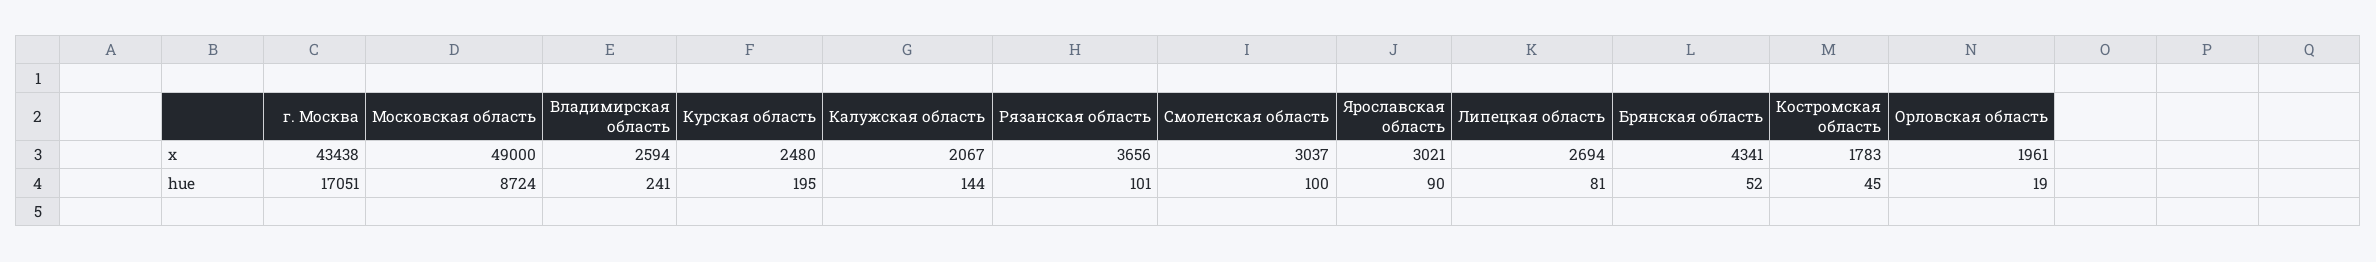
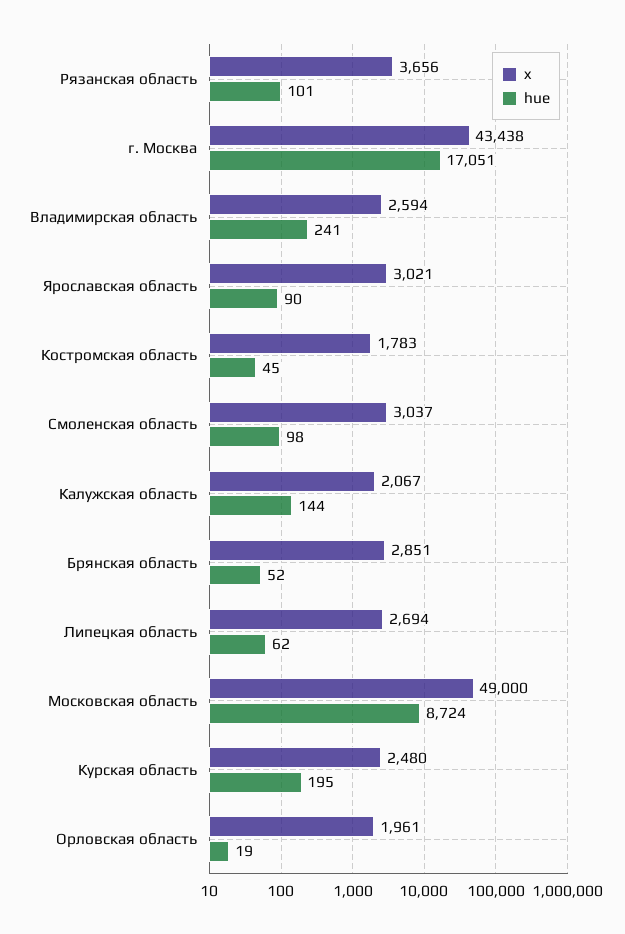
x, Брянская область: 4341 -> 2851
hue, Смоленская область: 100 -> 98
hue, Липецкая область: 81 -> 62

